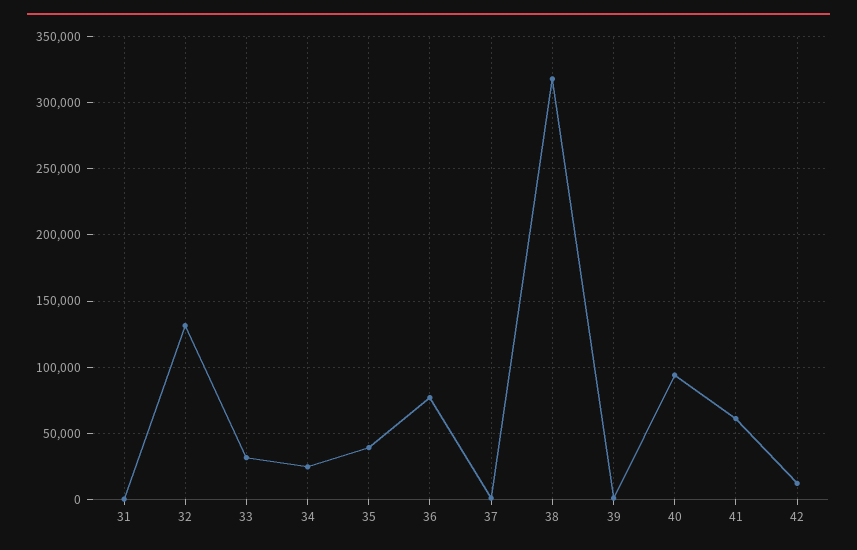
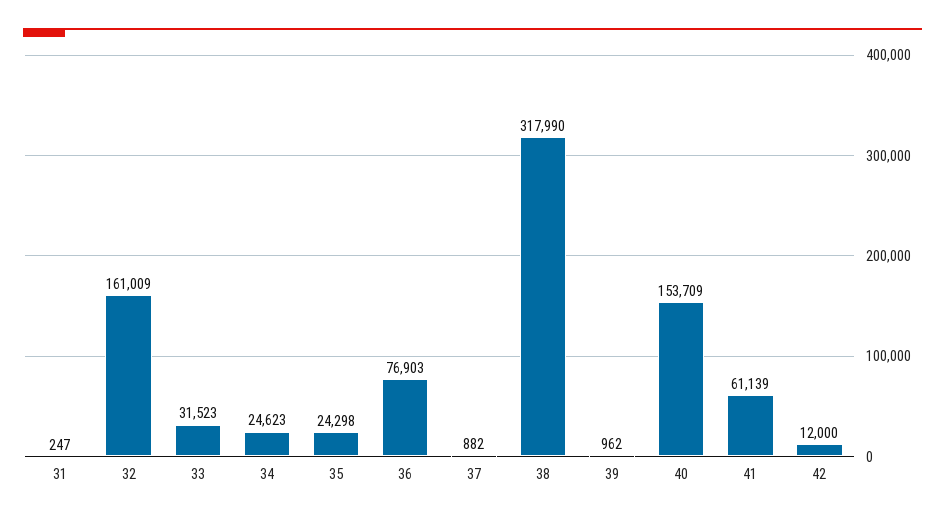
32: 130000 -> 161009
35: 40000 -> 24298
40: 95000 -> 153709

